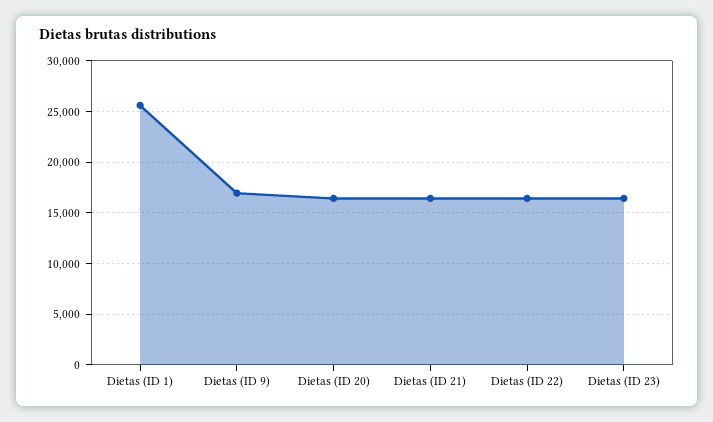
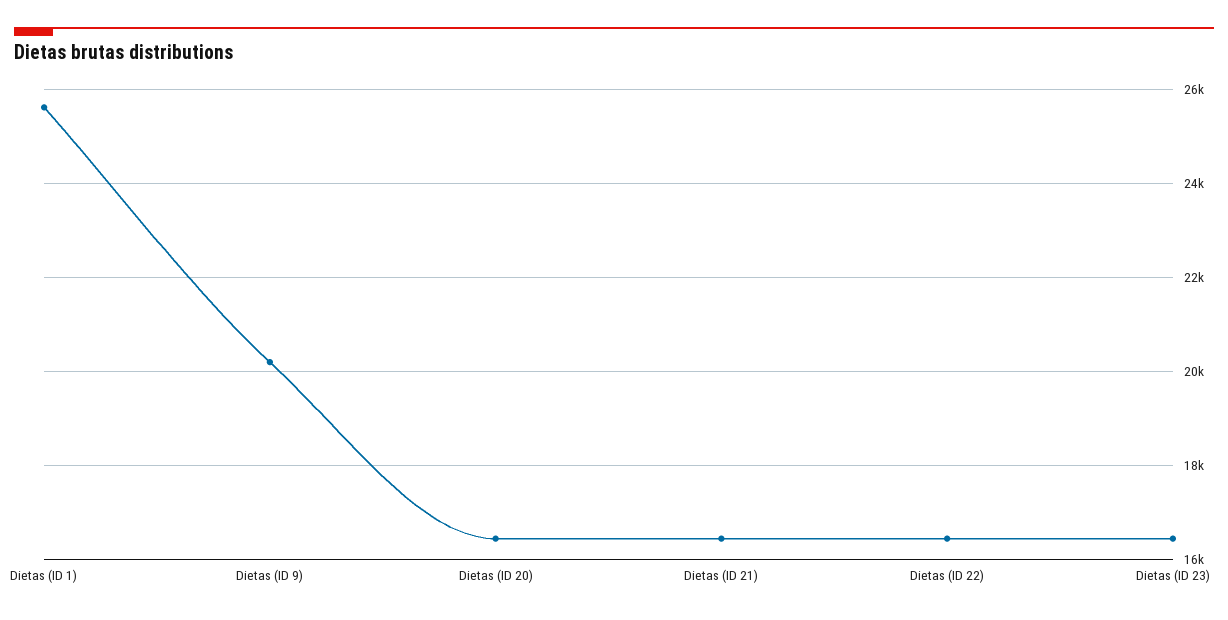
Dietas (ID 9): 17000 -> 20200

